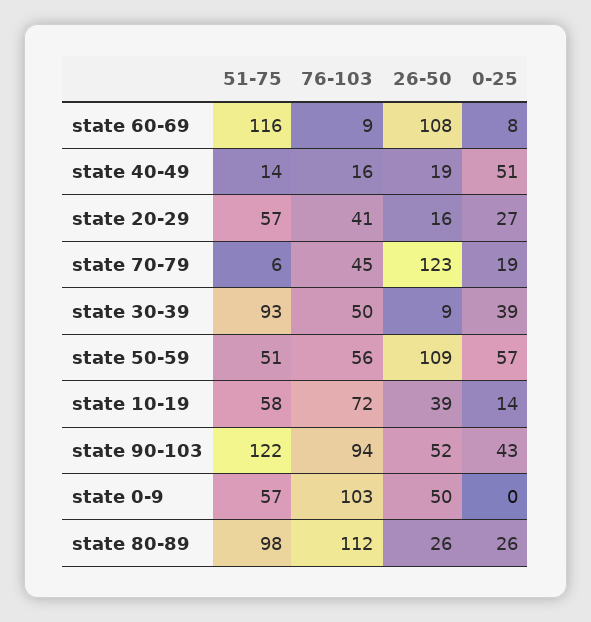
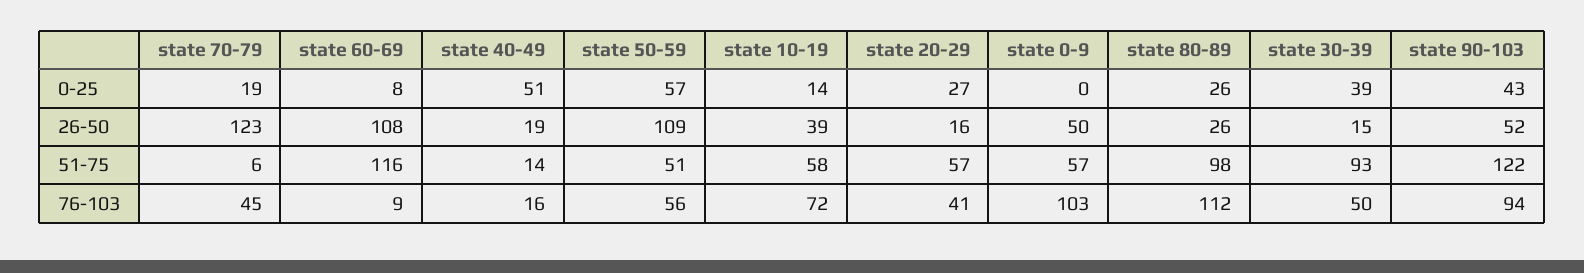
26-50, state 30-39: 9 -> 15

